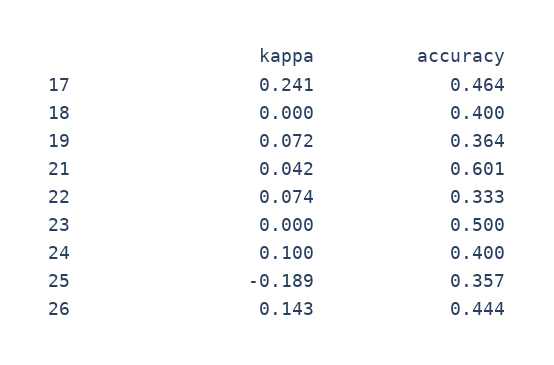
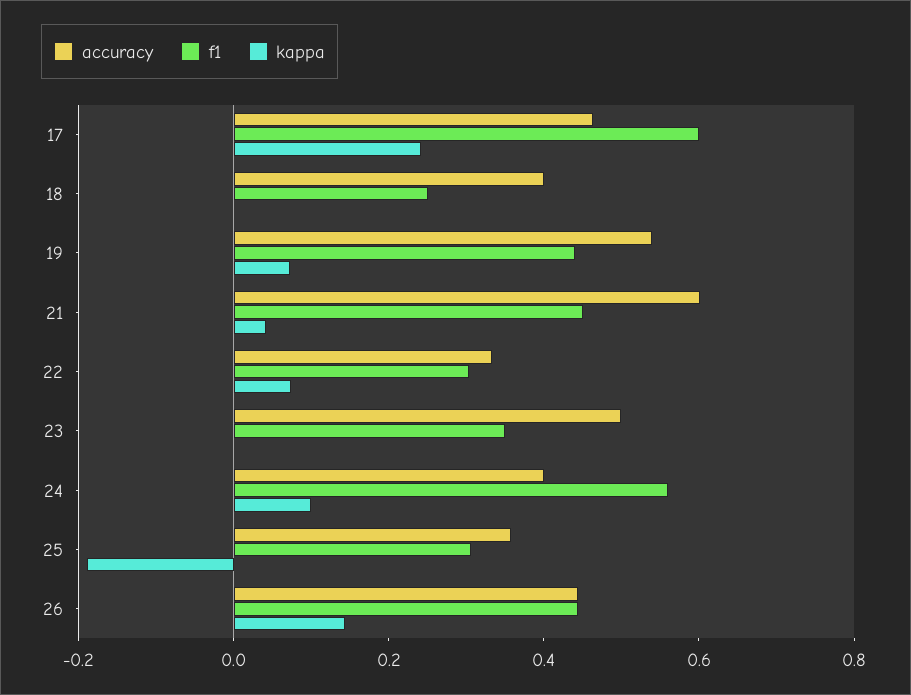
accuracy, 19: 0.364 -> 0.55
f1, 17: none -> 0.6
f1, 18: none -> 0.25
f1, 19: none -> 0.45
f1, 21: none -> 0.45
f1, 22: none -> 0.3
f1, 23: none -> 0.35
f1, 24: none -> 0.55
f1, 25: none -> 0.3
f1, 26: none -> 0.45

